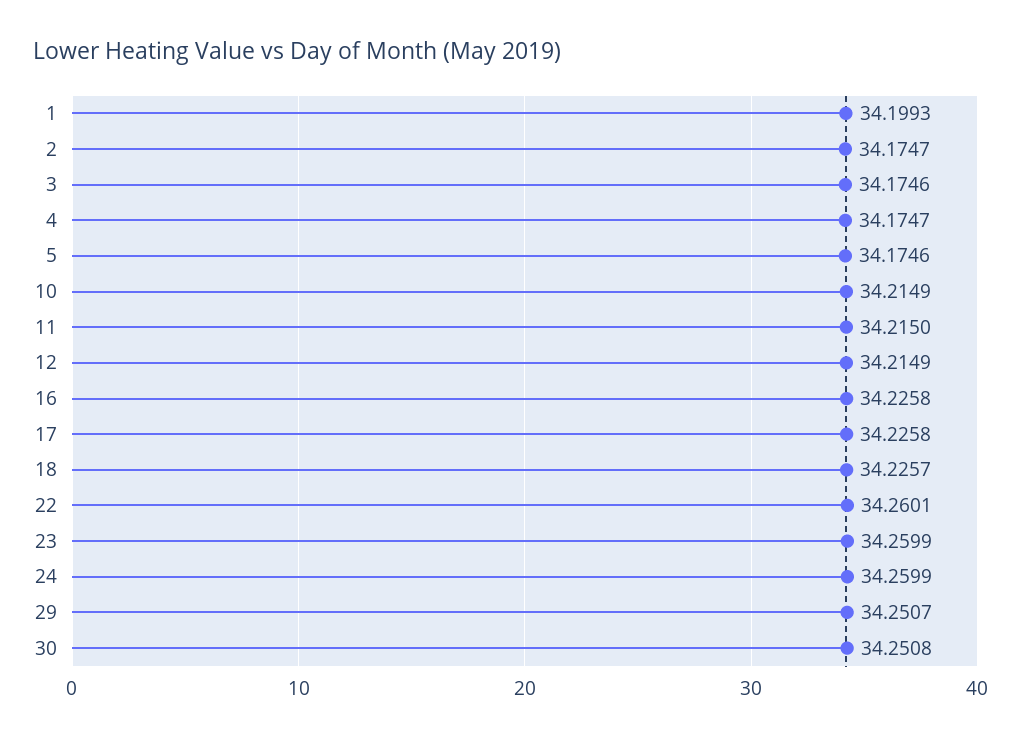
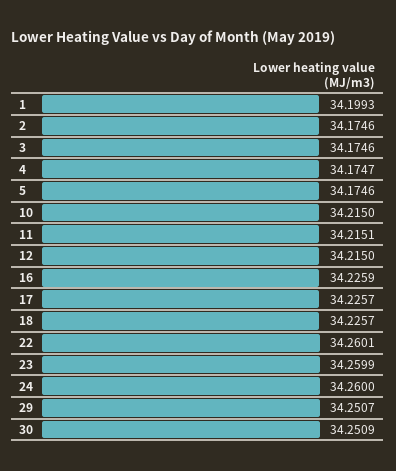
2: 34.1747 -> 34.1746
10: 34.2149 -> 34.215
11: 34.215 -> 34.2151
12: 34.2149 -> 34.215
16: 34.2258 -> 34.2259
17: 34.2258 -> 34.2257
24: 34.2599 -> 34.26
30: 34.2508 -> 34.2509

